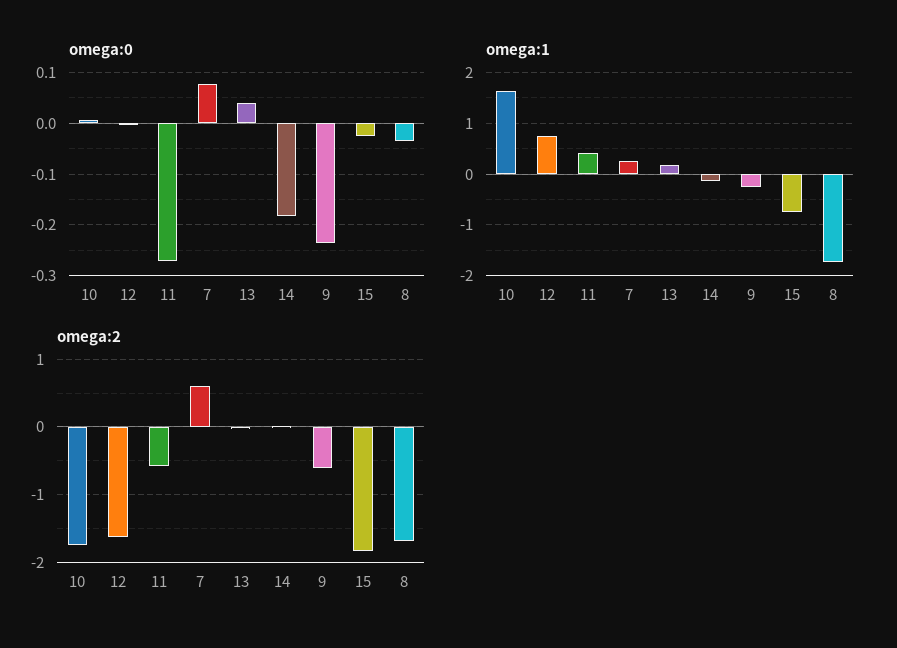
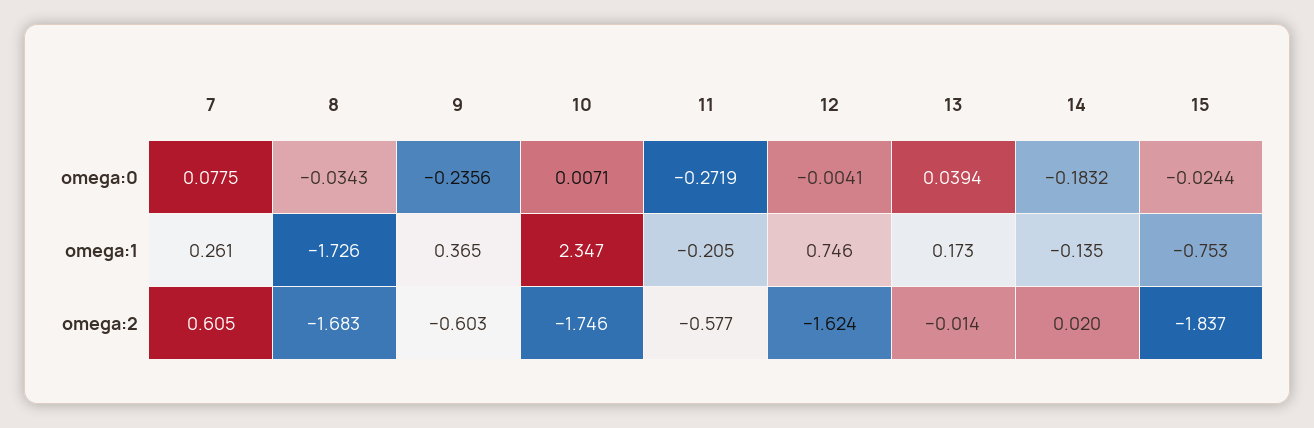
omega:1, 10: 1.6 -> 2.347
omega:1, 11: 0.4 -> -0.205
omega:1, 9: -0.2 -> 0.365

